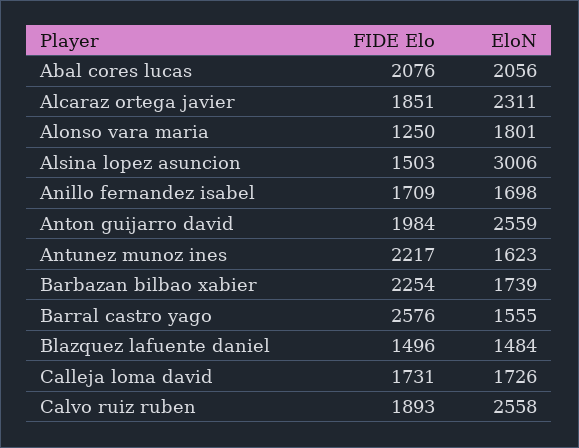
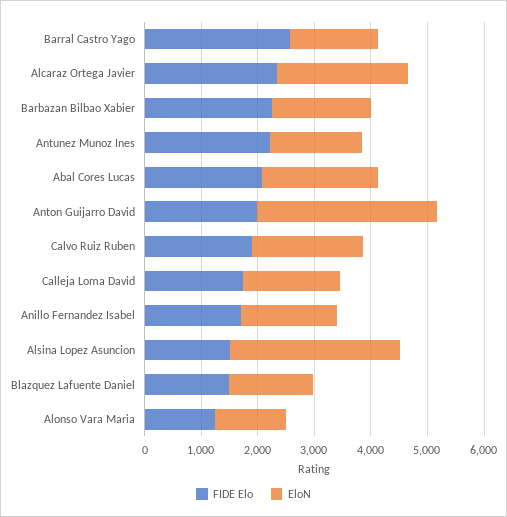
FIDE Elo, Alcaraz ortega javier: 1851 -> 2400
EloN, Alonso vara maria: 1801 -> 1200
EloN, Anton guijarro david: 2559 -> 3200
EloN, Calvo ruiz ruben: 2558 -> 2000

